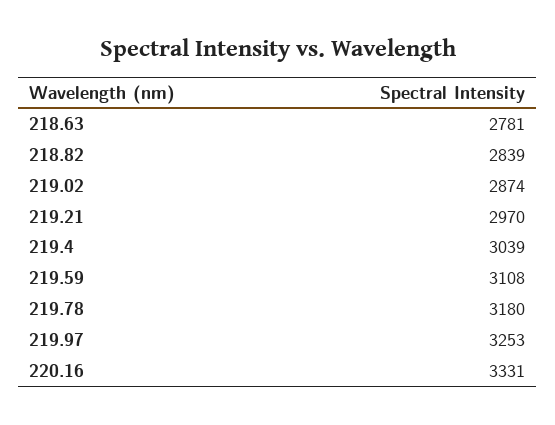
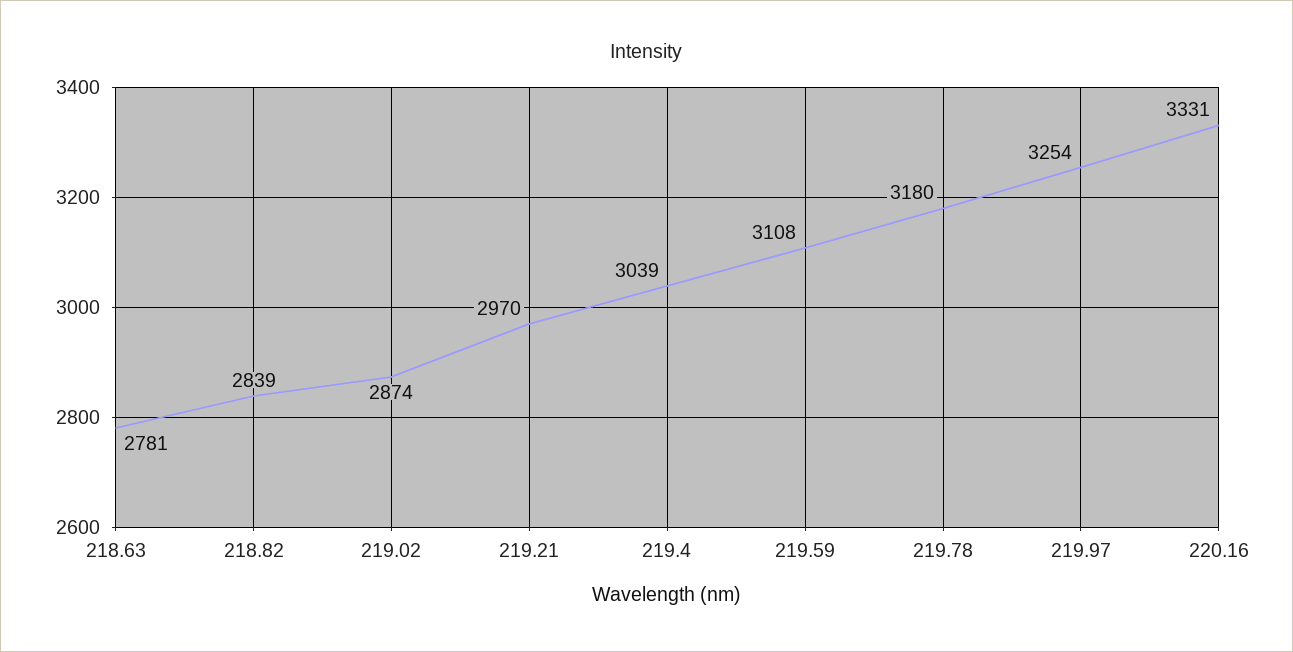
219.97: 3253 -> 3254

